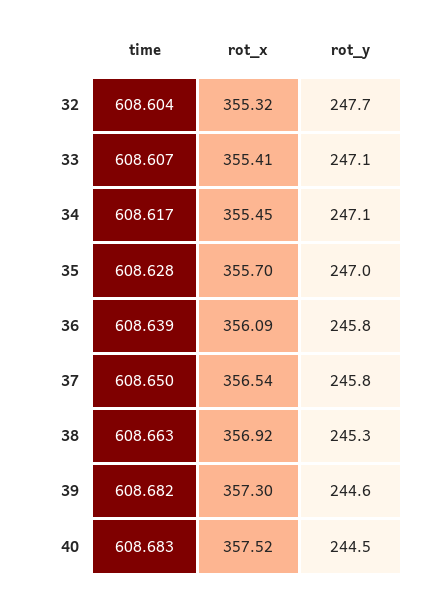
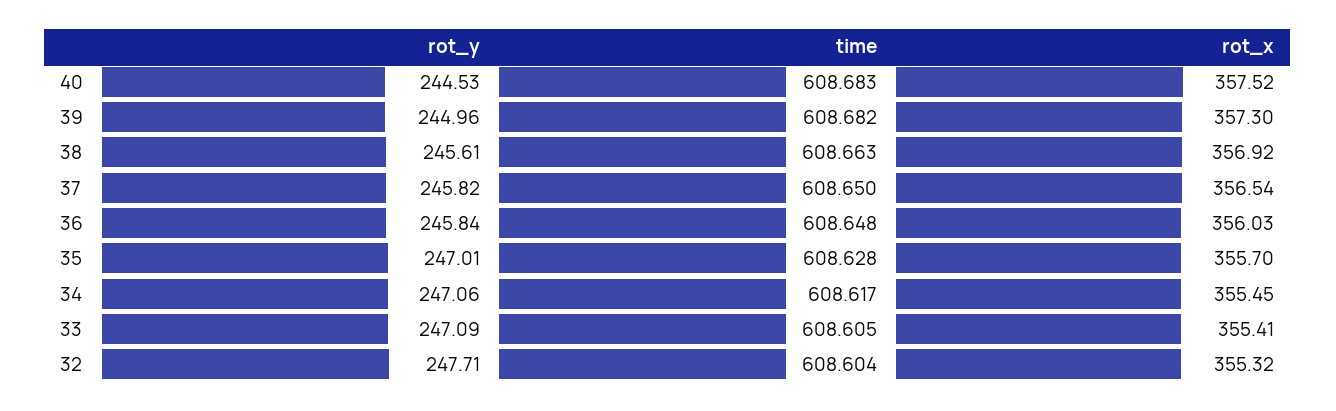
time, 33: 608.607 -> 608.605
time, 36: 608.639 -> 608.648
rot_x, 36: 356.09 -> 356.03
rot_y, 38: 245.3 -> 245.61
rot_y, 39: 244.6 -> 244.96

